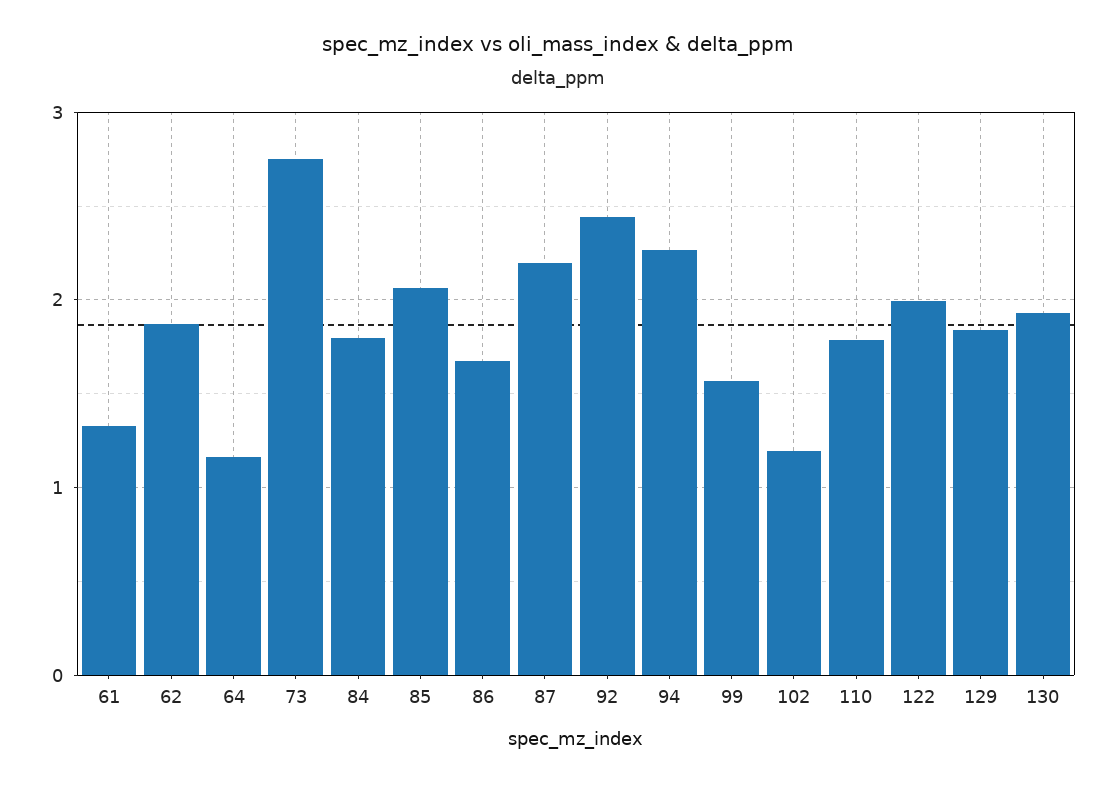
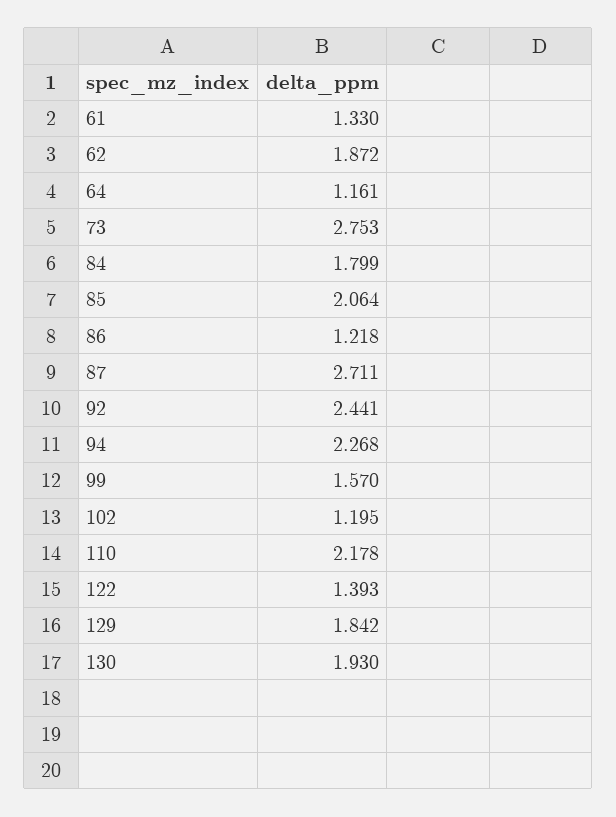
86: 1.7 -> 1.218
87: 2.2 -> 2.711
110: 1.8 -> 2.178
122: 2 -> 1.393

